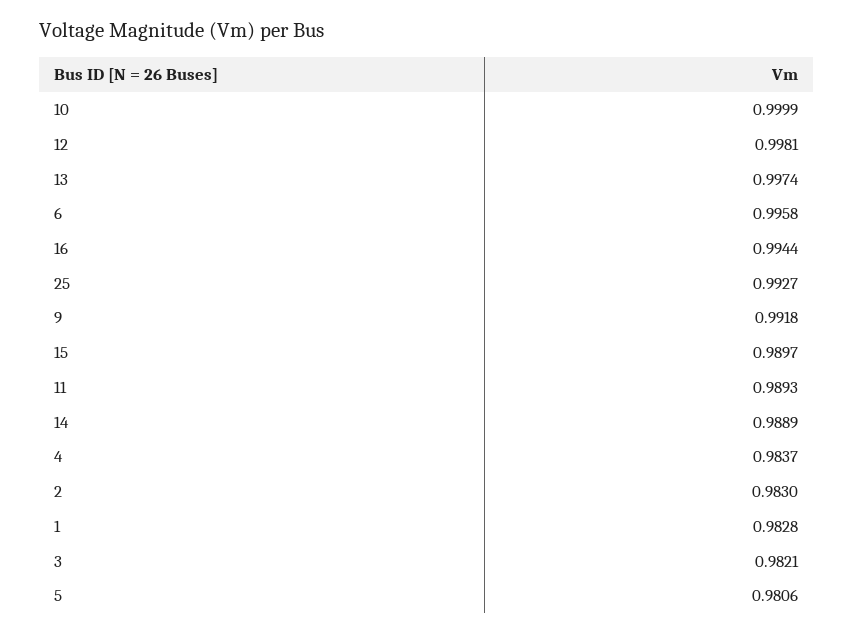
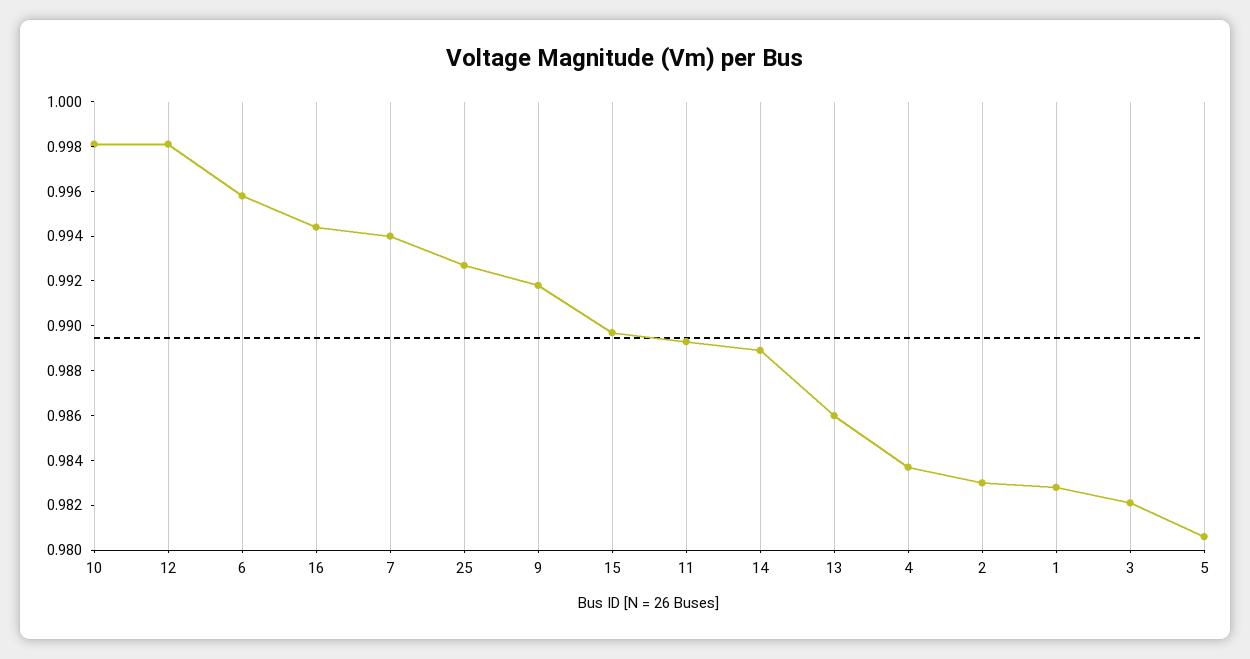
10: 0.9999 -> 0.998
13: 0.9974 -> 0.986
7: none -> 0.994

